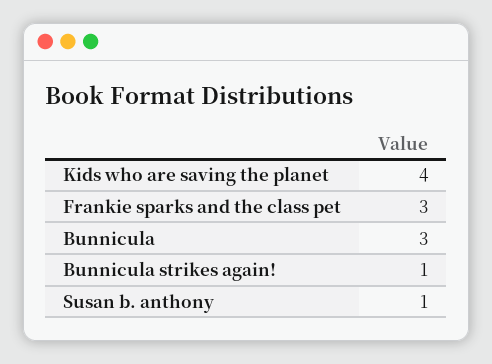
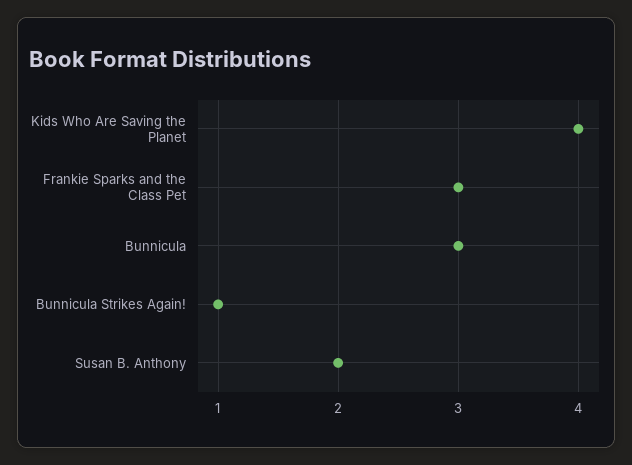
Susan b. anthony: 1 -> 2

